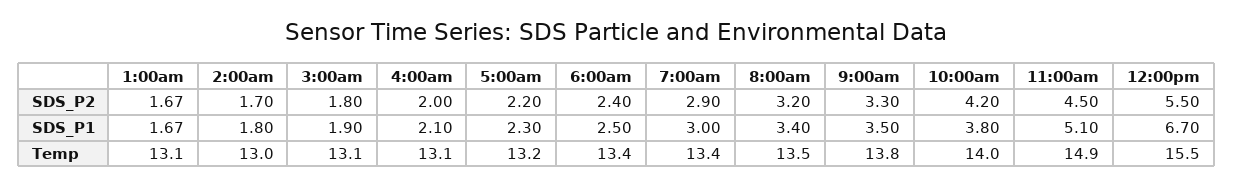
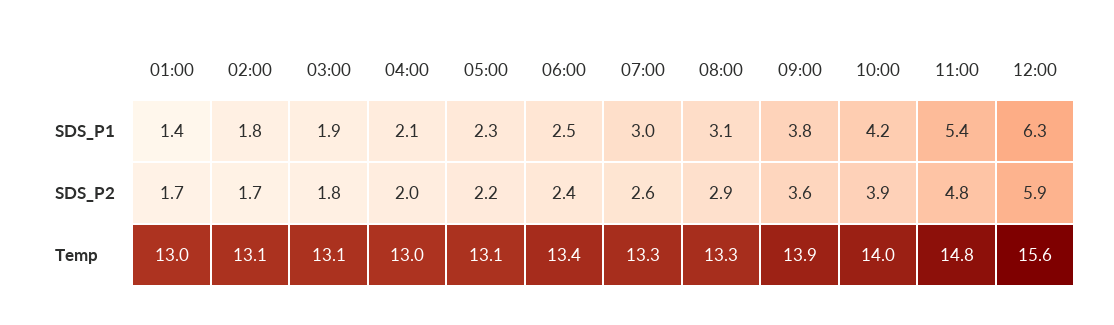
7:00am, SDS_P2: 2.9 -> 2.6
8:00am, SDS_P2: 3.2 -> 2.9
9:00am, SDS_P2: 3.3 -> 3.6
10:00am, SDS_P2: 4.2 -> 3.9
11:00am, SDS_P2: 4.5 -> 4.8
12:00pm, SDS_P2: 5.5 -> 5.9
1:00am, SDS_P1: 1.67 -> 1.4
8:00am, SDS_P1: 3.4 -> 3.1
9:00am, SDS_P1: 3.5 -> 3.8
10:00am, SDS_P1: 3.8 -> 4.2
11:00am, SDS_P1: 5.1 -> 5.4
12:00pm, SDS_P1: 6.7 -> 6.3
1:00am, Temp: 13.1 -> 13
2:00am, Temp: 13 -> 13.1
4:00am, Temp: 13.1 -> 13
5:00am, Temp: 13.2 -> 13.1
7:00am, Temp: 13.4 -> 13.3
8:00am, Temp: 13.5 -> 13.3
9:00am, Temp: 13.8 -> 13.9
11:00am, Temp: 14.9 -> 14.8
12:00pm, Temp: 15.5 -> 15.6

